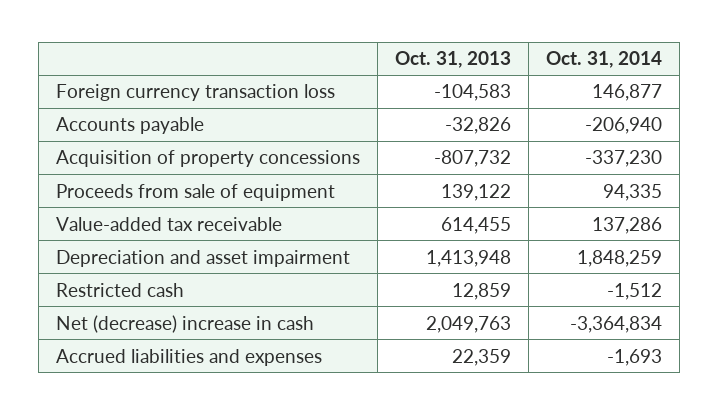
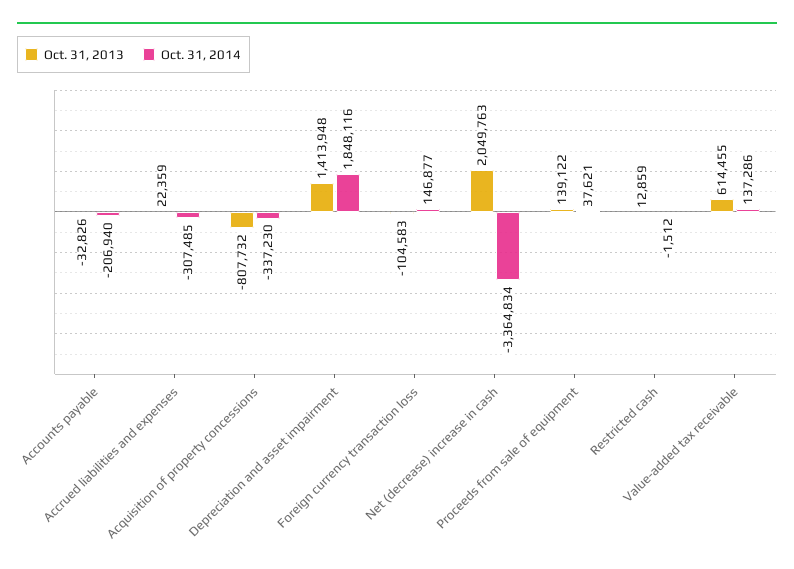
Oct. 31, 2014, Proceeds from sale of equipment: 94335 -> 37621
Oct. 31, 2014, Depreciation and asset impairment: 1848259 -> 1848116
Oct. 31, 2014, Accrued liabilities and expenses: -1693 -> -307485

